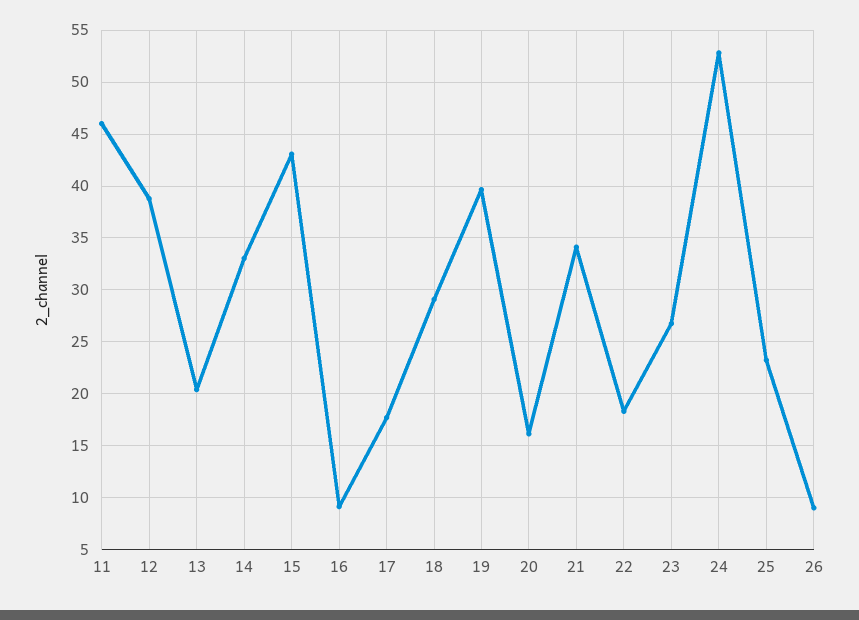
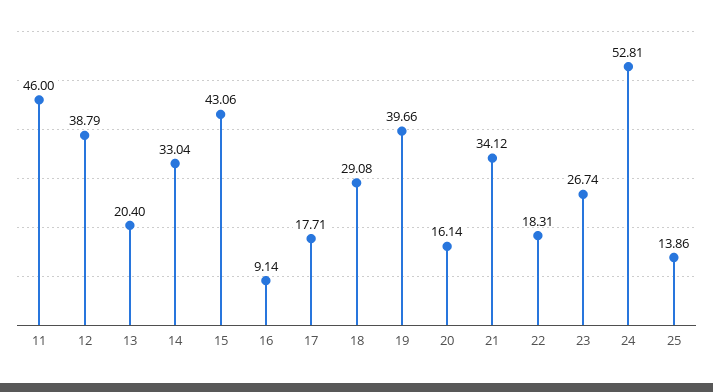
25: 23 -> 13.86
26: 9 -> none

